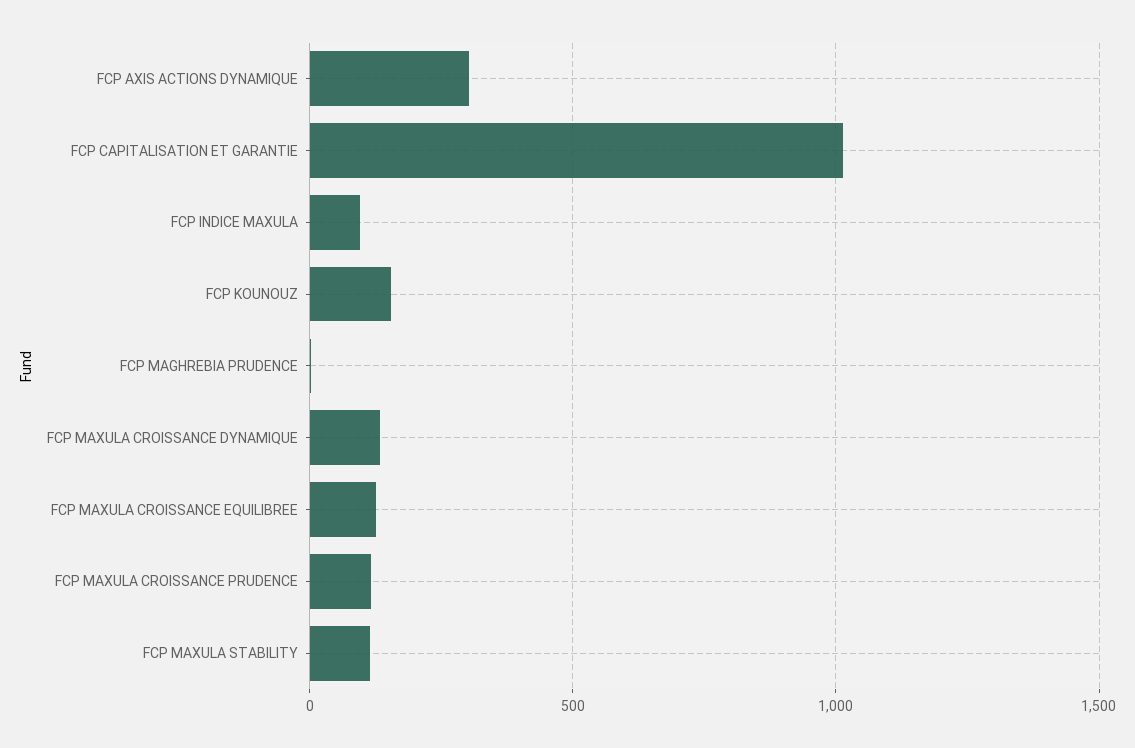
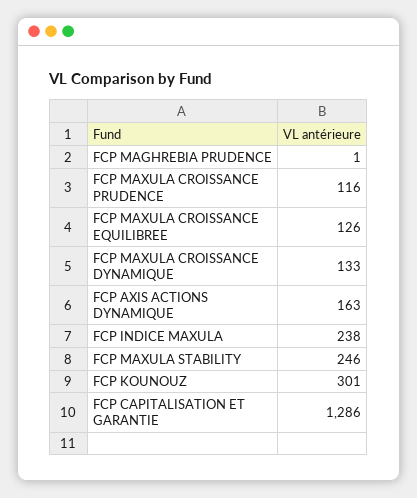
FCP AXIS ACTIONS DYNAMIQUE: 300 -> 163
FCP CAPITALISATION ET GARANTIE: 1000 -> 1286
FCP INDICE MAXULA: 100 -> 238
FCP KOUNOUZ: 150 -> 301
FCP MAXULA STABILITY: 100 -> 246

